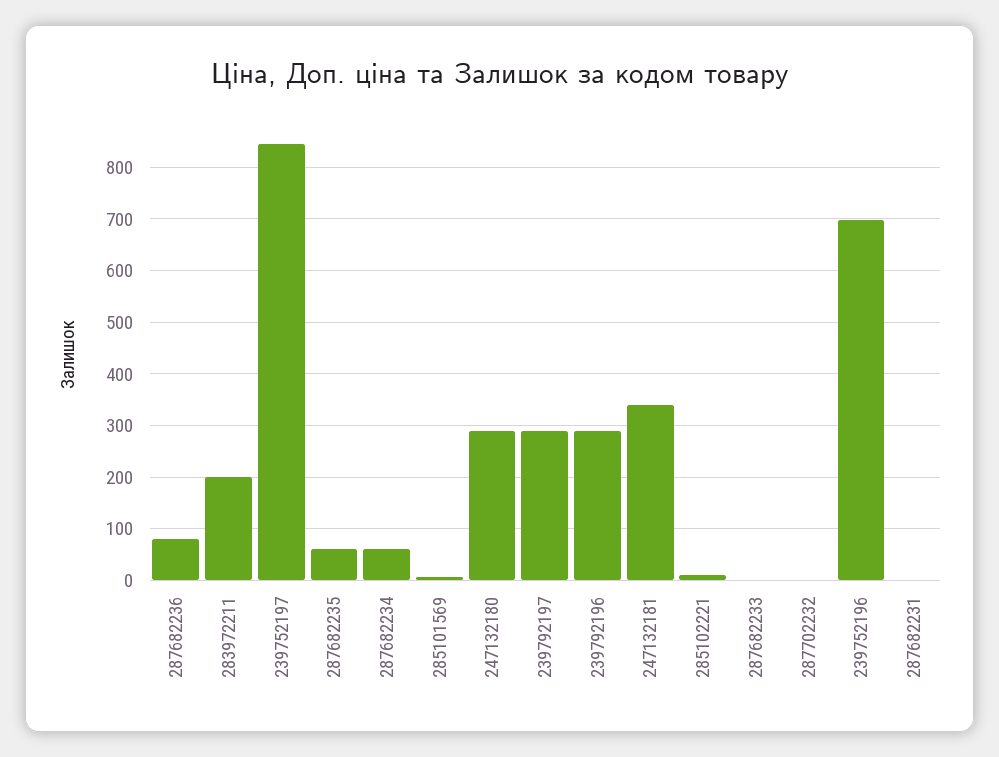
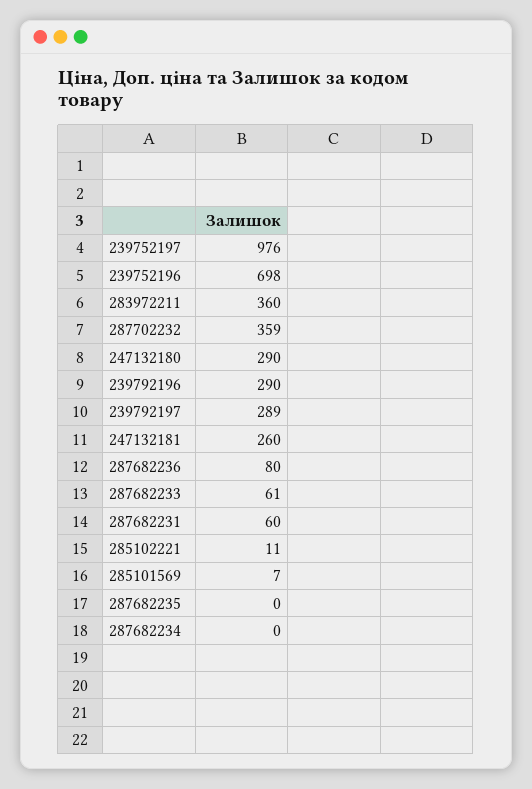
283972211: 200 -> 360
239752197: 840 -> 976
287682235: 60 -> 0
287682234: 60 -> 0
247132181: 340 -> 260
287682233: 0 -> 61
287702232: 0 -> 359
287682231: 0 -> 60

